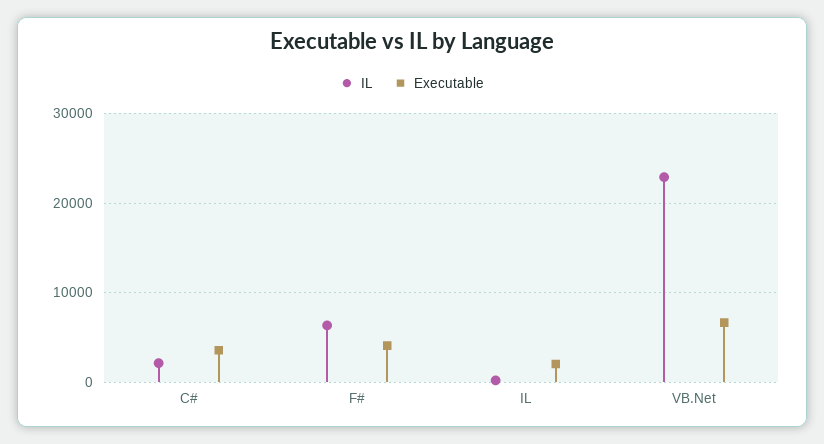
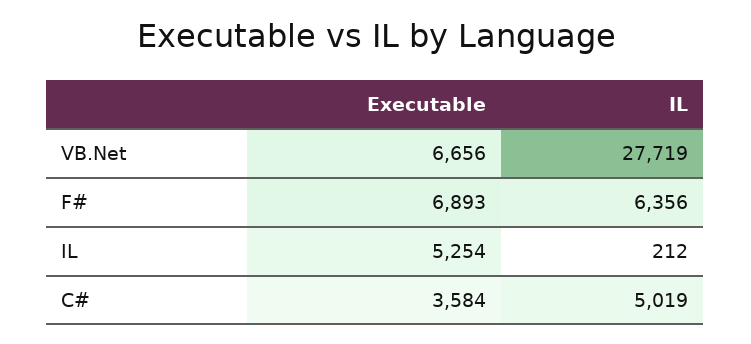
IL, C#: 2000 -> 5019
Executable, F#: 4000 -> 6893
Executable, IL: 2000 -> 5254
IL, VB.Net: 23000 -> 27719

